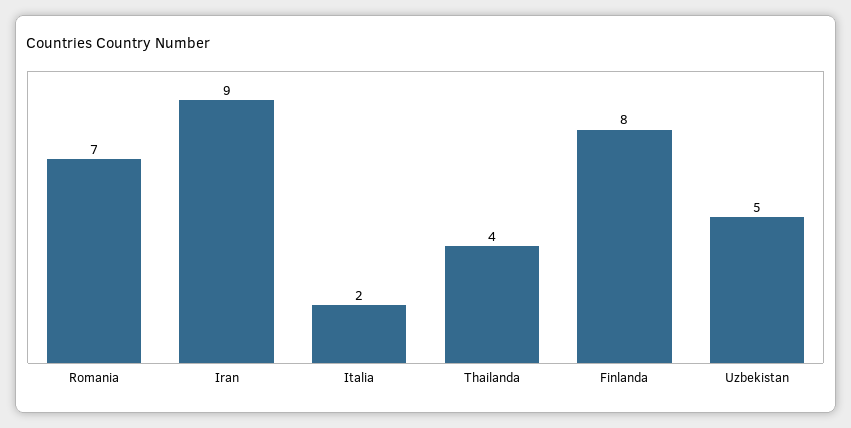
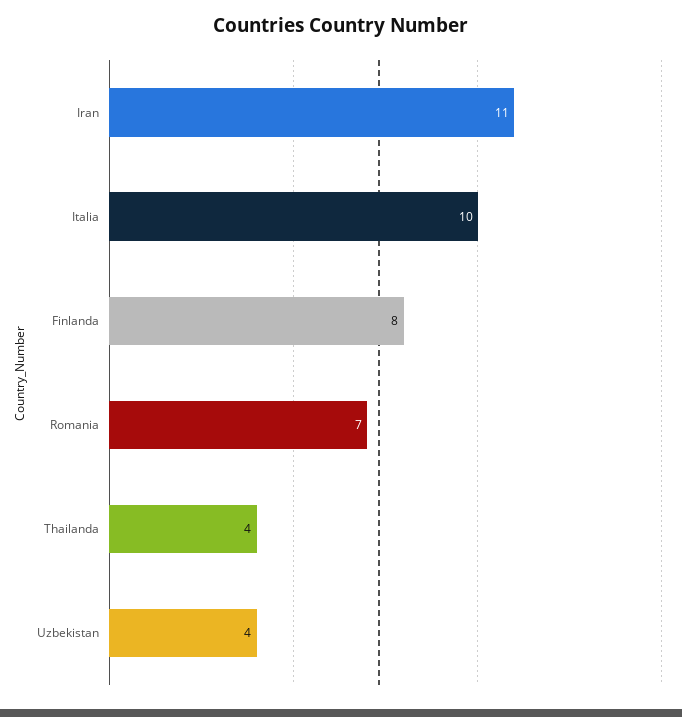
Iran: 9 -> 11
Italia: 2 -> 10
Uzbekistan: 5 -> 4

